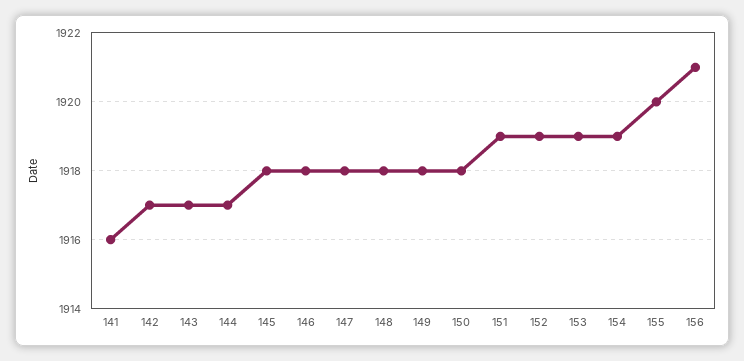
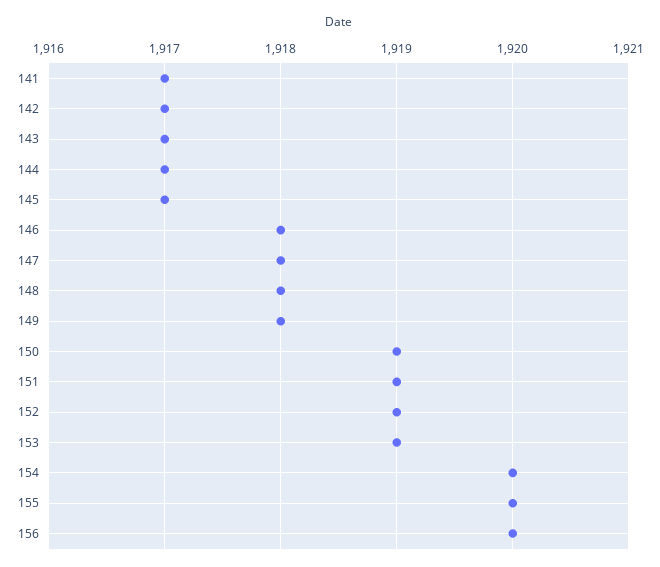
141: 1916 -> 1917
145: 1918 -> 1917
150: 1918 -> 1919
154: 1919 -> 1920
156: 1921 -> 1920

